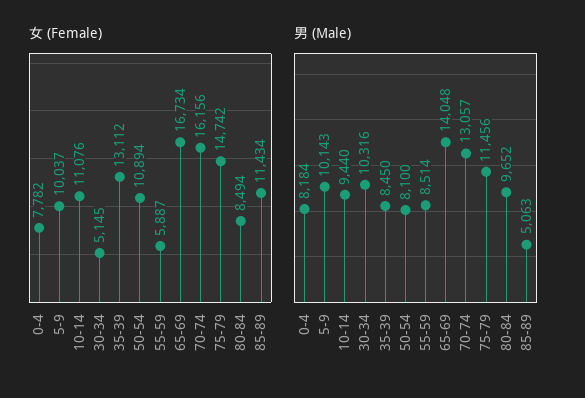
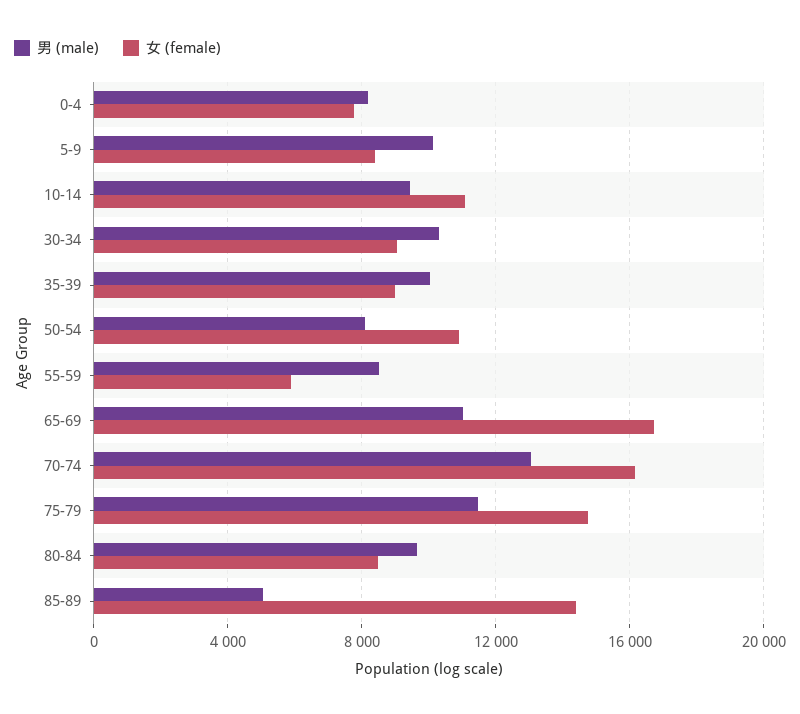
女 (Female), 5-9: 10037 -> 8500
女 (Female), 30-34: 5145 -> 9000
女 (Female), 35-39: 13112 -> 9000
女 (Female), 85-89: 11434 -> 14500
男 (Male), 35-39: 8450 -> 10000
男 (Male), 65-69: 14048 -> 11000

